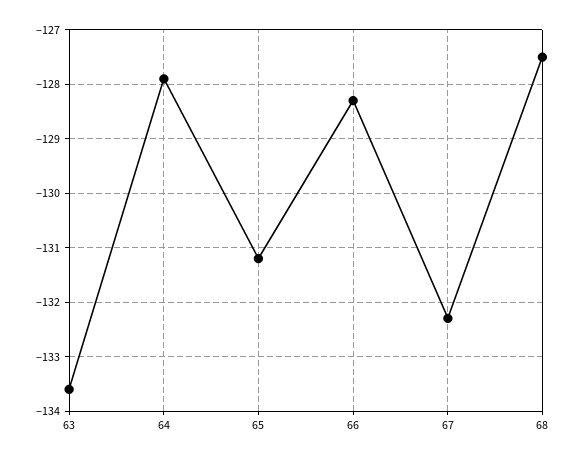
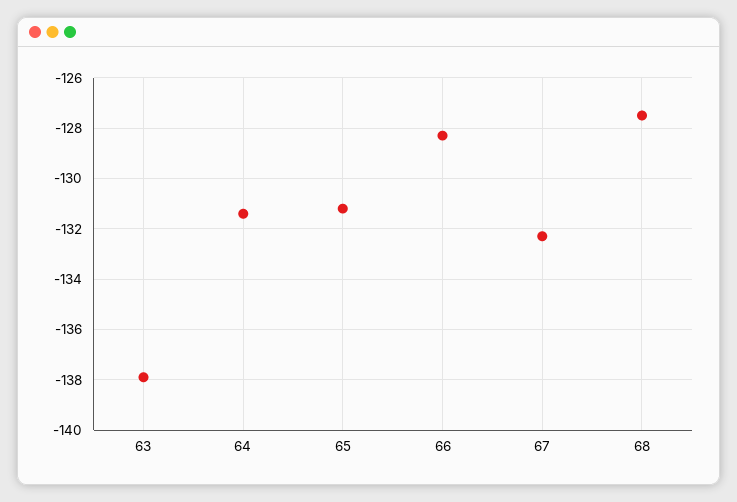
63: -133.5 -> -138
64: -128 -> -131.5

